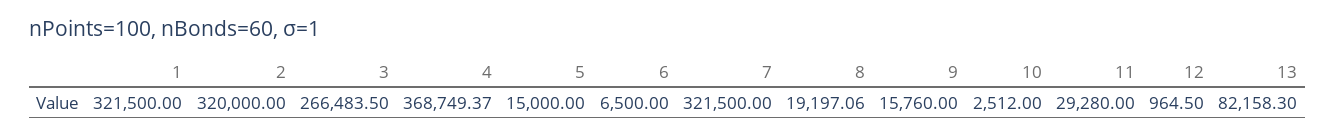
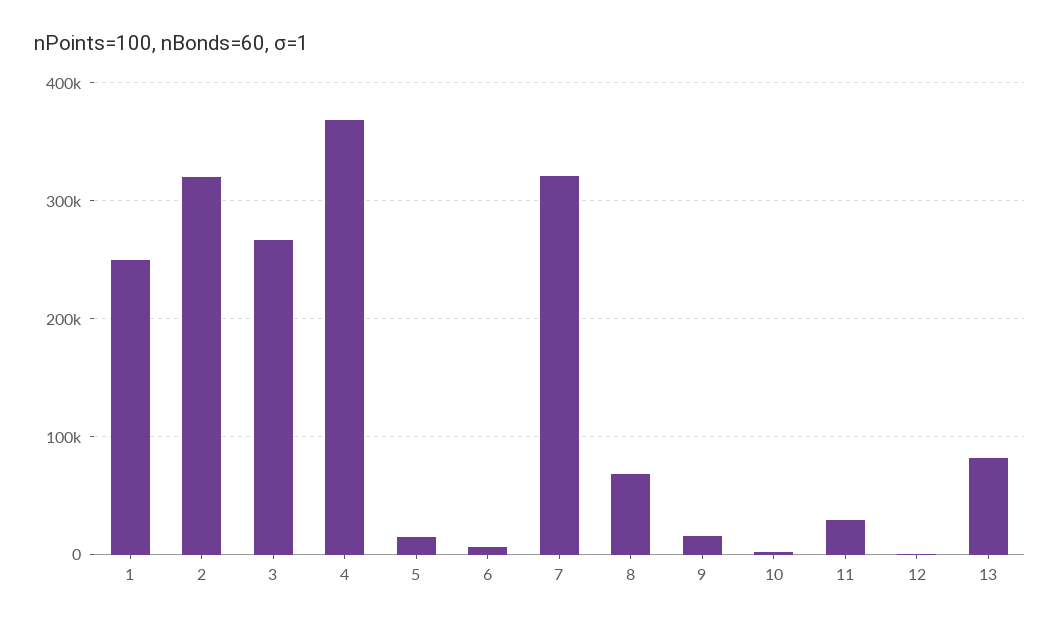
1: 321500 -> 250000
8: 19197.06 -> 70000

